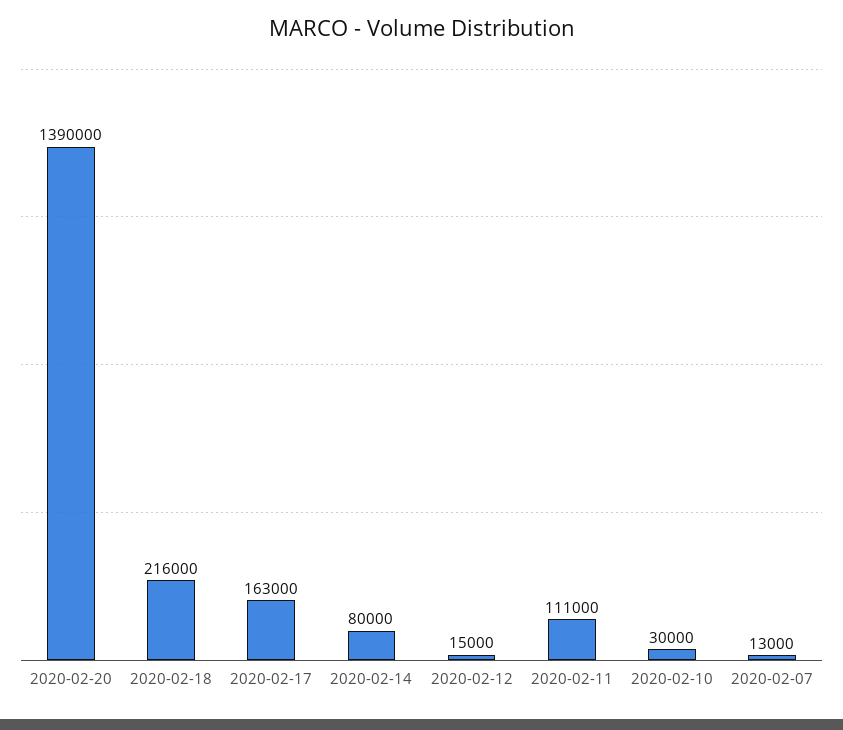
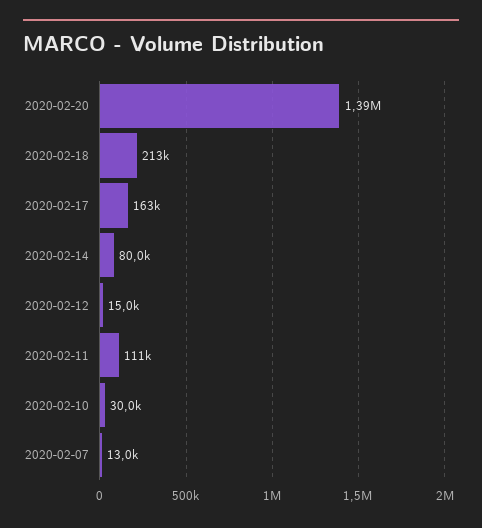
2020-02-18: 216000 -> 213000

